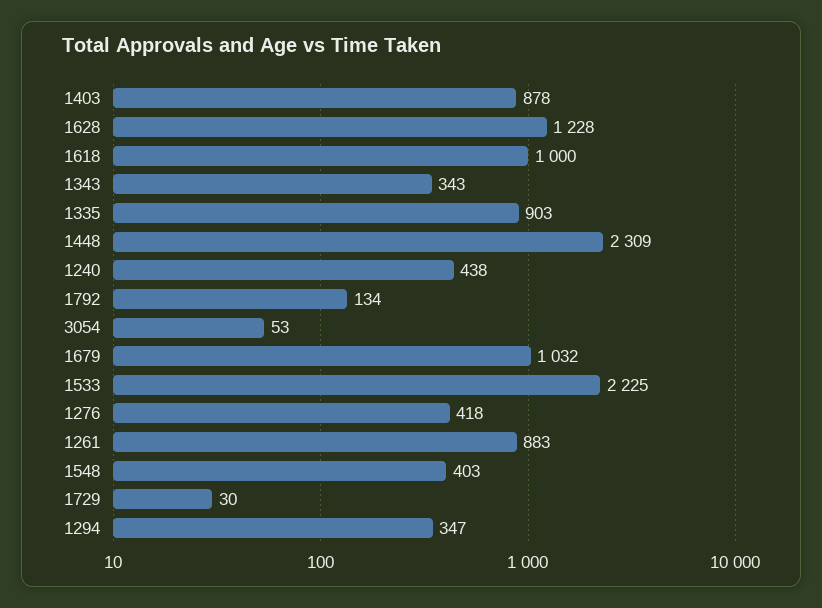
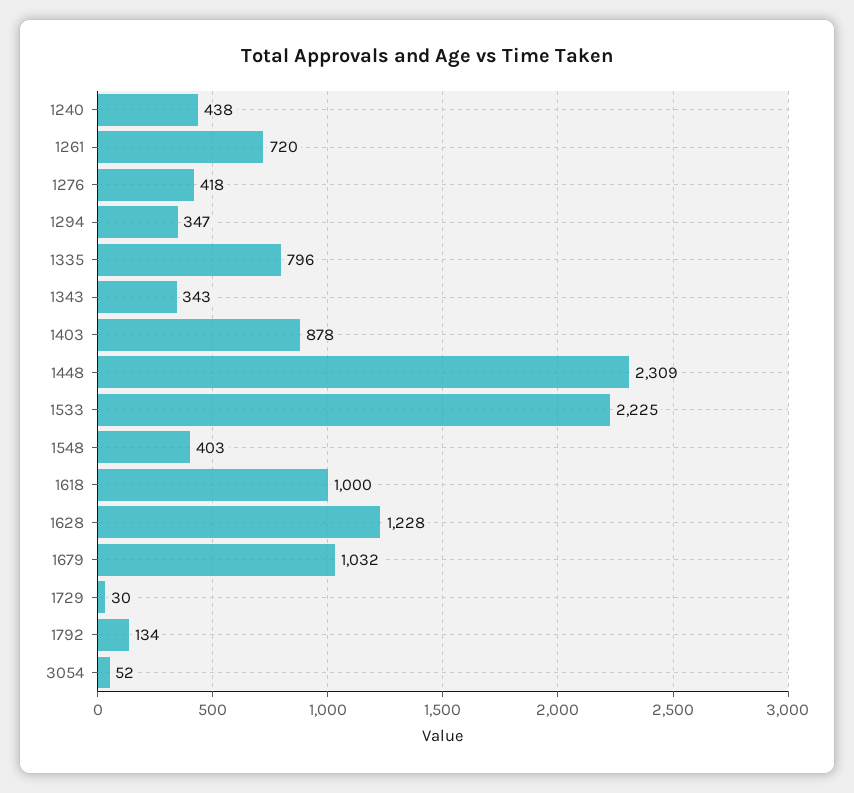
1335: 903 -> 796
3054: 53 -> 52
1261: 883 -> 720

